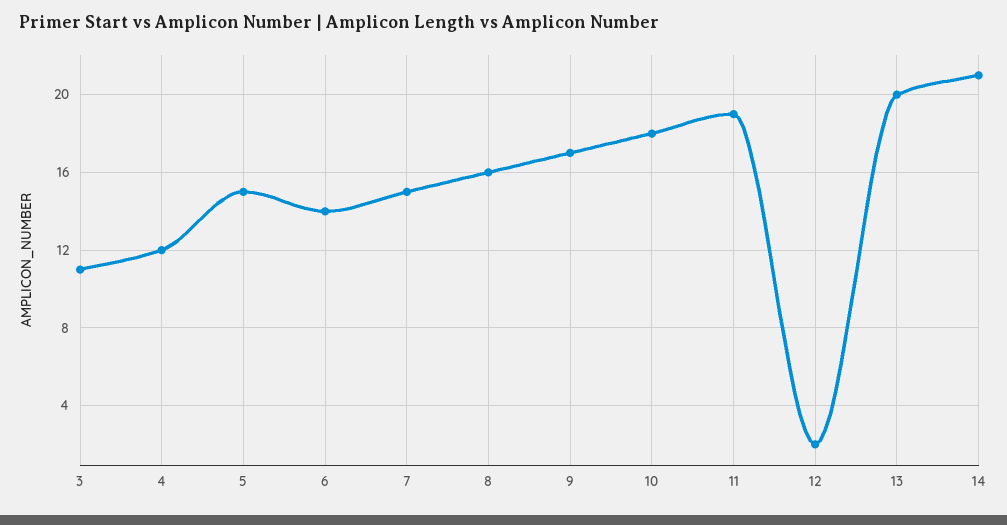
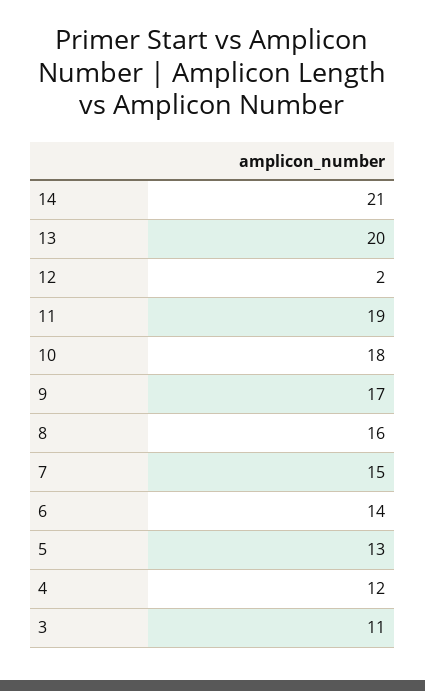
5: 15 -> 13

